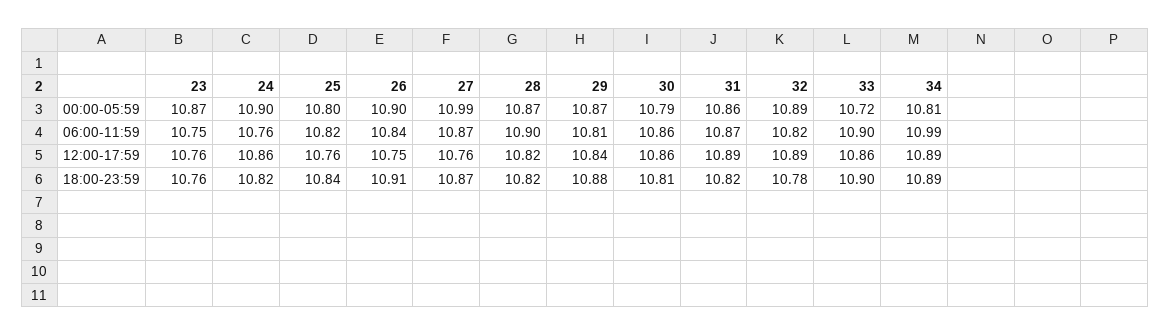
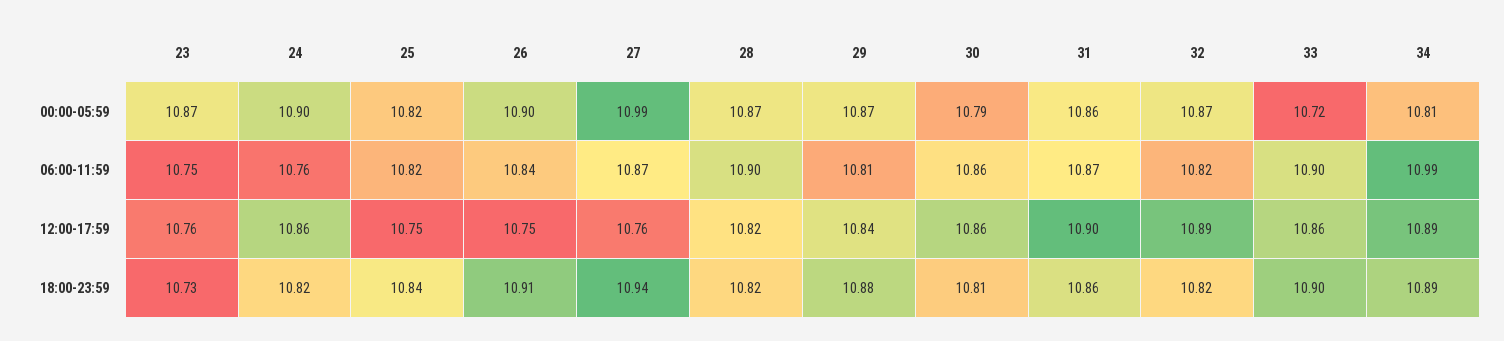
25, 00:00-05:59: 10.8 -> 10.82
32, 00:00-05:59: 10.89 -> 10.87
25, 12:00-17:59: 10.76 -> 10.75
31, 12:00-17:59: 10.89 -> 10.9
23, 18:00-23:59: 10.76 -> 10.73
27, 18:00-23:59: 10.87 -> 10.94
31, 18:00-23:59: 10.82 -> 10.86
32, 18:00-23:59: 10.78 -> 10.82

